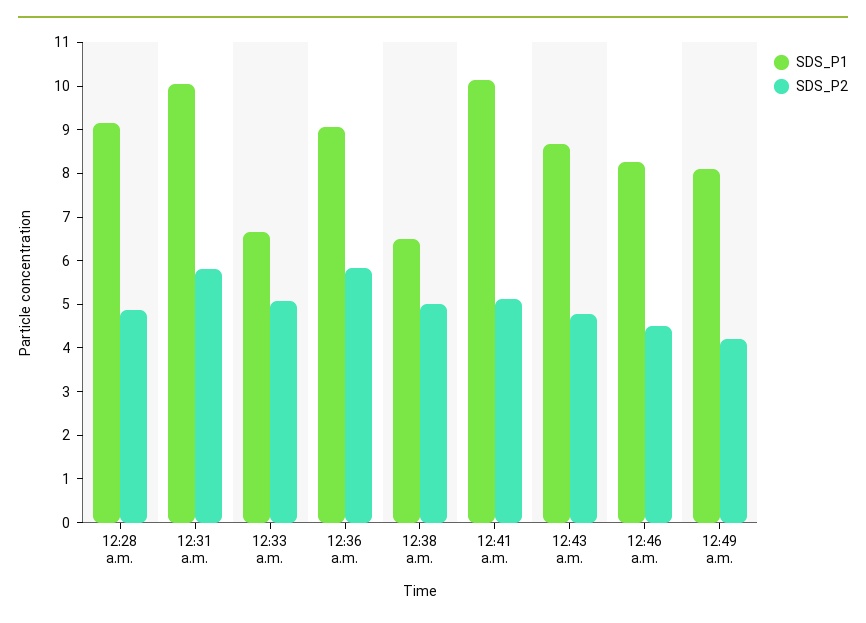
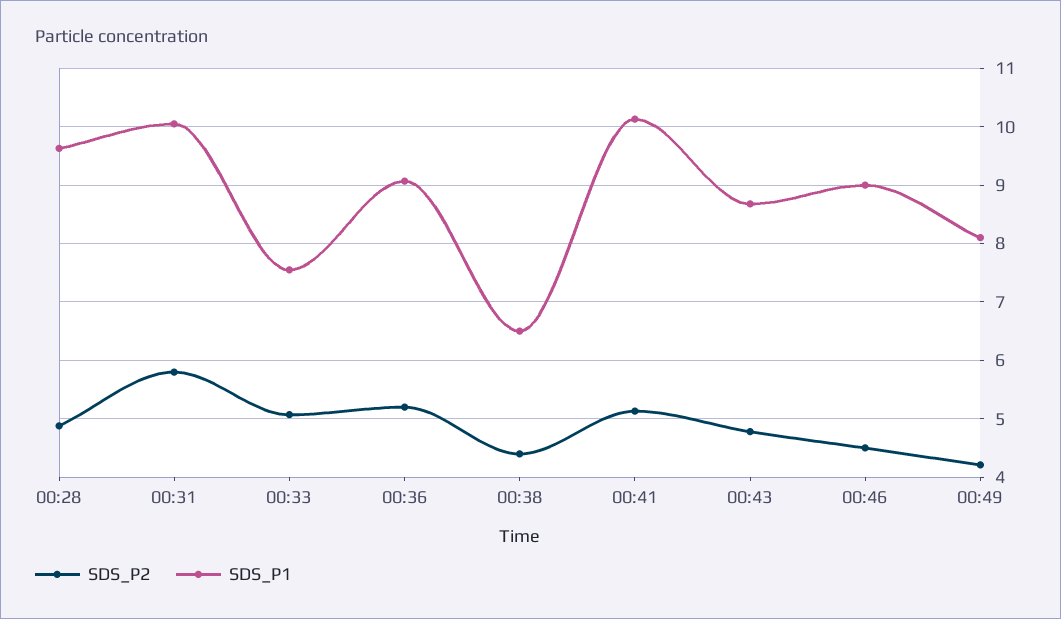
SDS_P1, 12:28 a.m.: 9.2 -> 9.6
SDS_P1, 12:33 a.m.: 6.6 -> 7.6
SDS_P2, 12:36 a.m.: 5.8 -> 5.2
SDS_P2, 12:38 a.m.: 5 -> 4.4
SDS_P1, 12:46 a.m.: 8.2 -> 9

